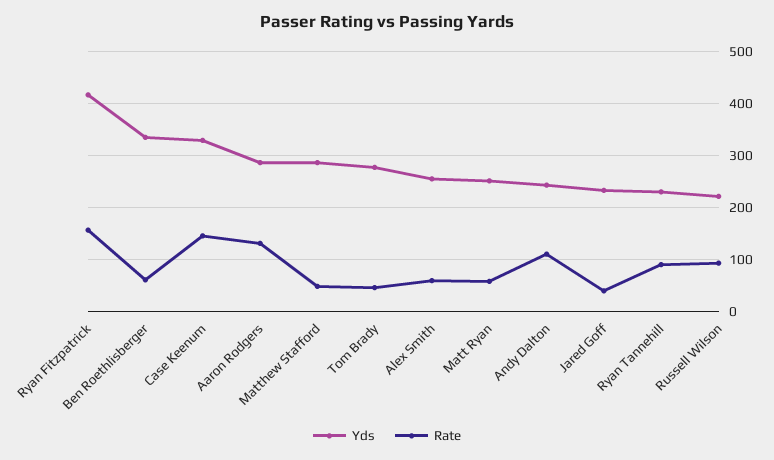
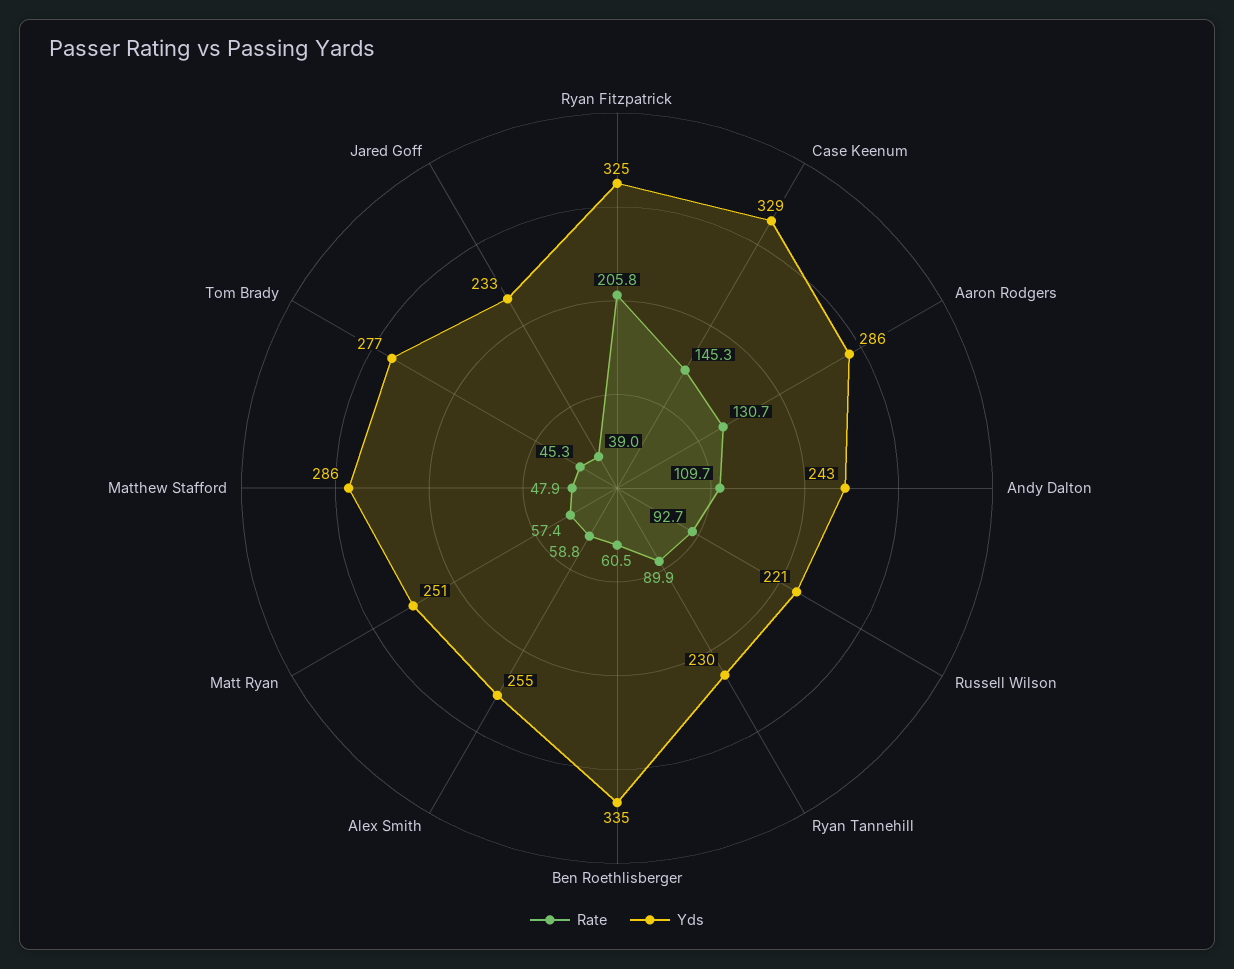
Yds, Ryan Fitzpatrick: 420 -> 325
Rate, Ryan Fitzpatrick: 160 -> 205.8

